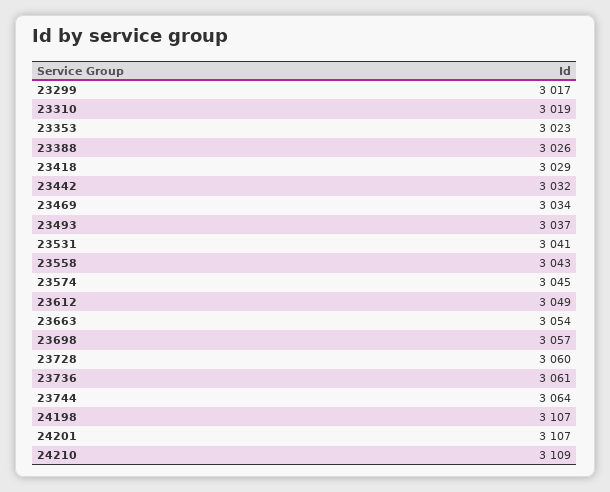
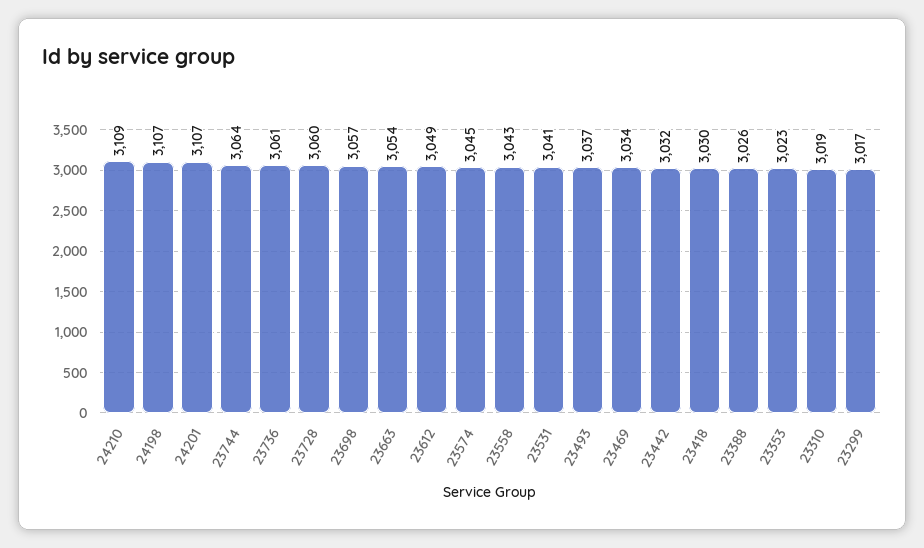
23418: 3029 -> 3030

